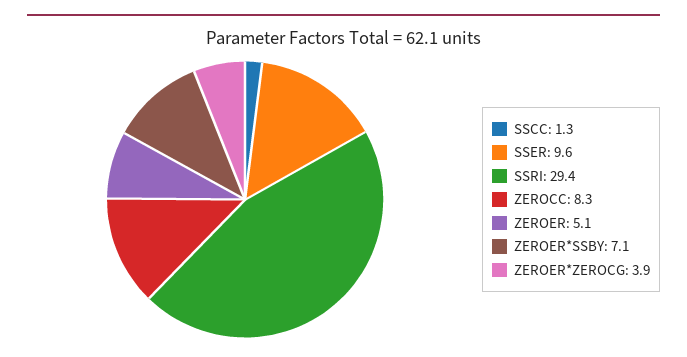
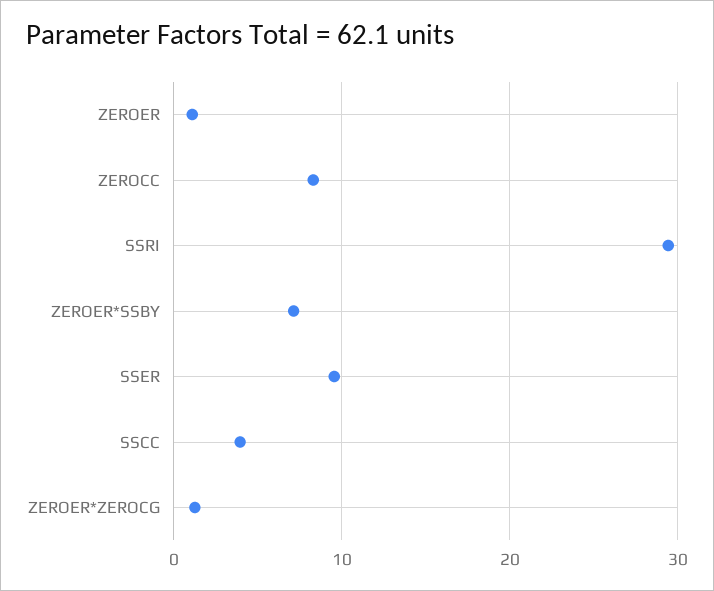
SSCC: 1.3 -> 4
ZEROER: 5.1 -> 1
ZEROER*ZEROCG: 3.9 -> 1

